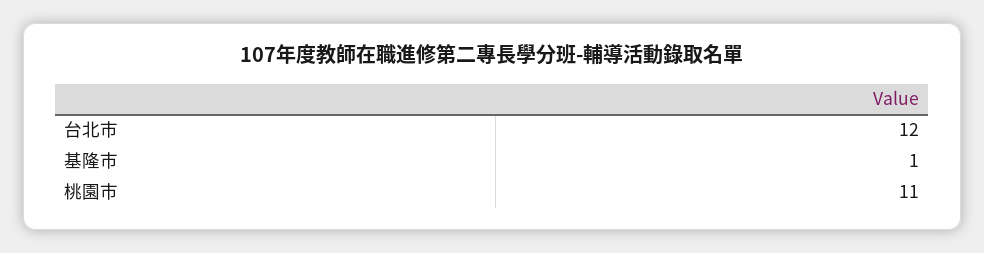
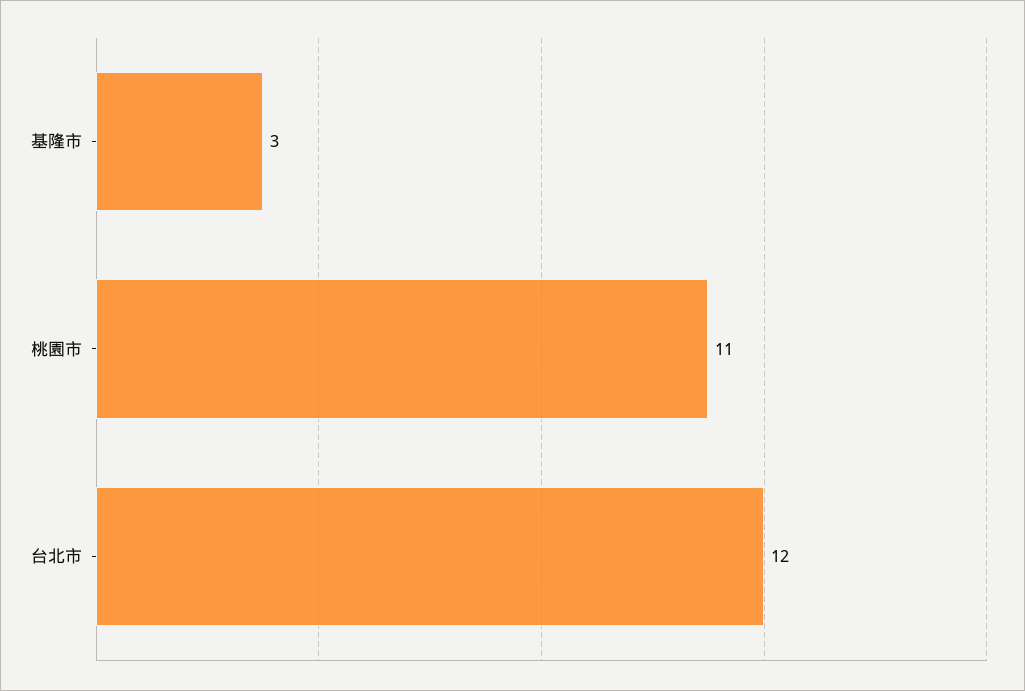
基隆市: 1 -> 3

